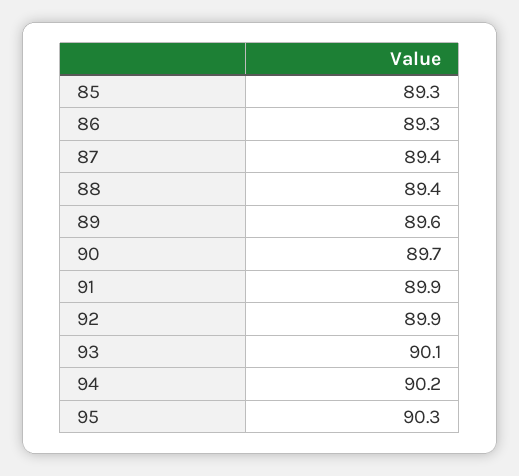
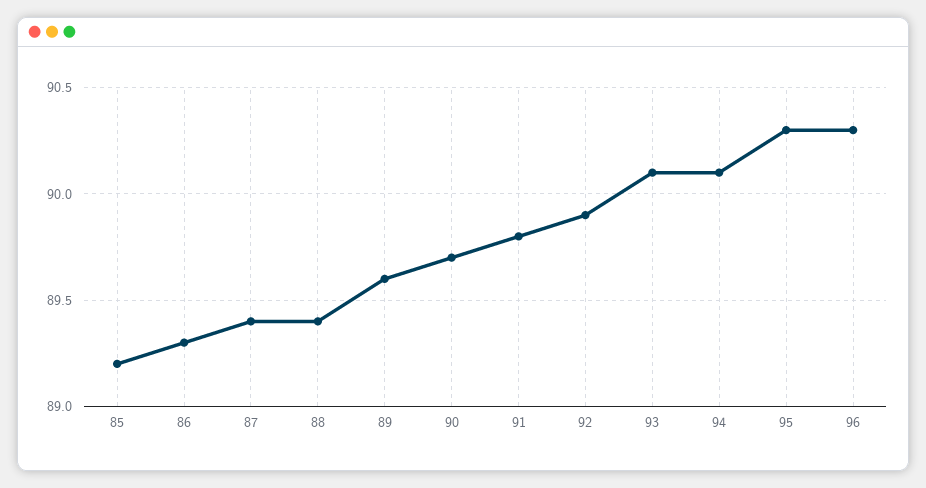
85: 89.3 -> 89.2
91: 89.9 -> 89.8
94: 90.2 -> 90.1
96: none -> 90.3

